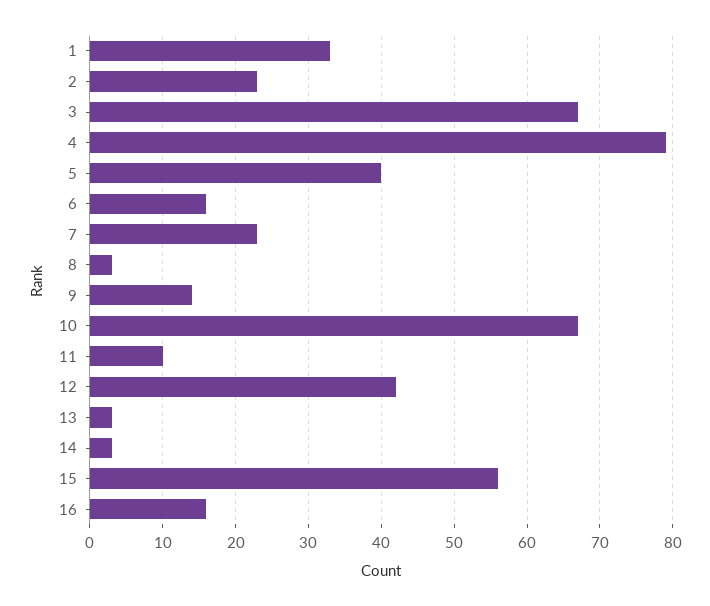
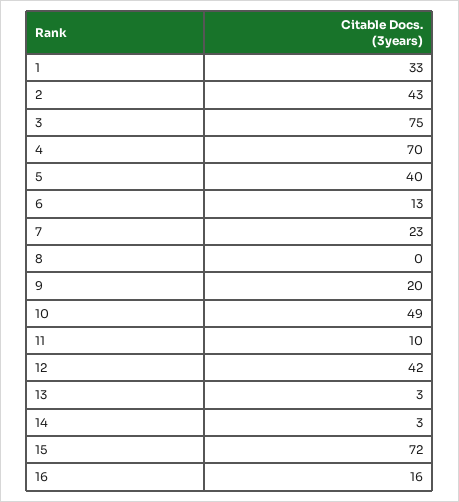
2: 23 -> 43
3: 67 -> 75
4: 79 -> 70
6: 16 -> 13
8: 3 -> 0
9: 14 -> 20
10: 67 -> 49
15: 56 -> 72

